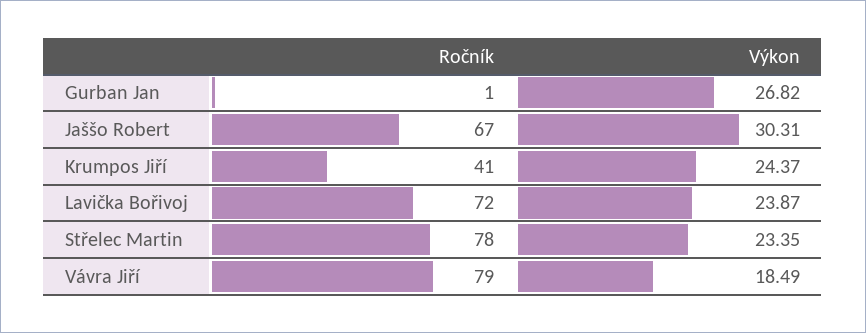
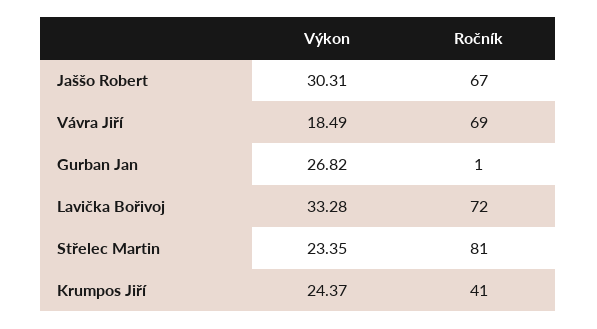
Výkon, Lavička Bořivoj: 23.87 -> 33.28
Ročník, Střelec Martin: 78 -> 81
Ročník, Vávra Jiří: 79 -> 69

